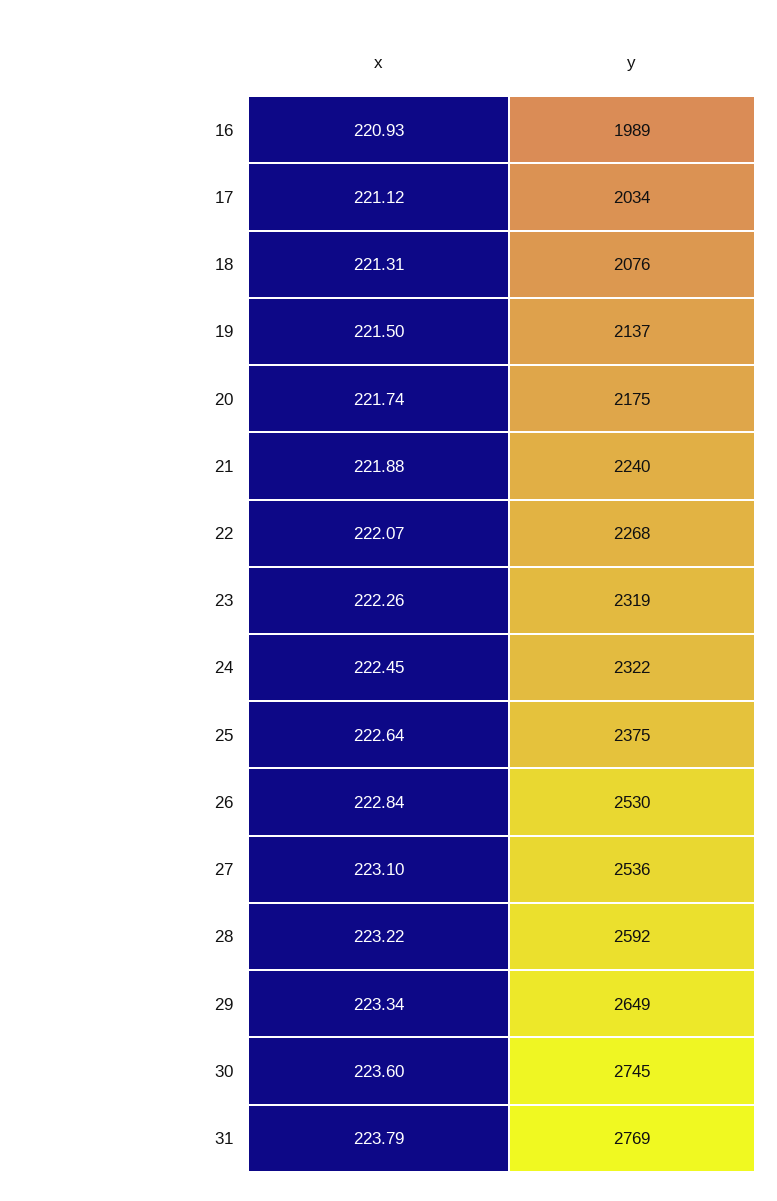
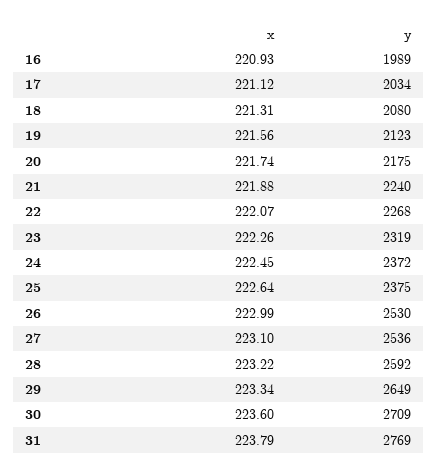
y, 18: 2076 -> 2080
x, 19: 221.5 -> 221.56
y, 19: 2137 -> 2123
y, 24: 2322 -> 2372
x, 26: 222.84 -> 222.99
y, 30: 2745 -> 2709

